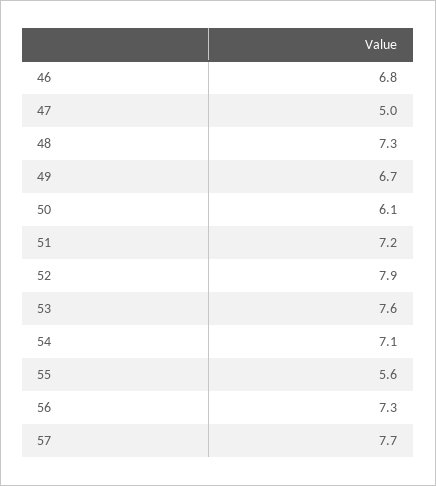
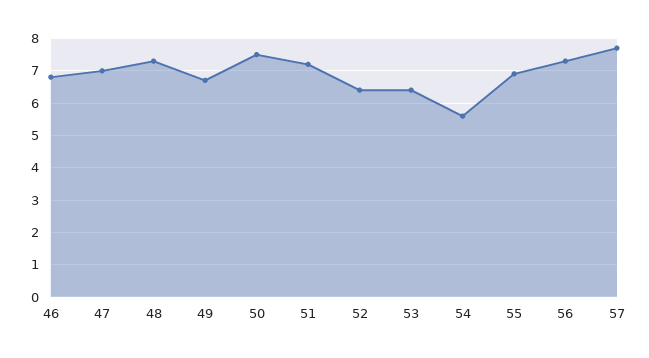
47: 5 -> 7
50: 6.1 -> 7.5
52: 7.9 -> 6.5
53: 7.6 -> 6.5
54: 7.1 -> 5.5
55: 5.6 -> 7

